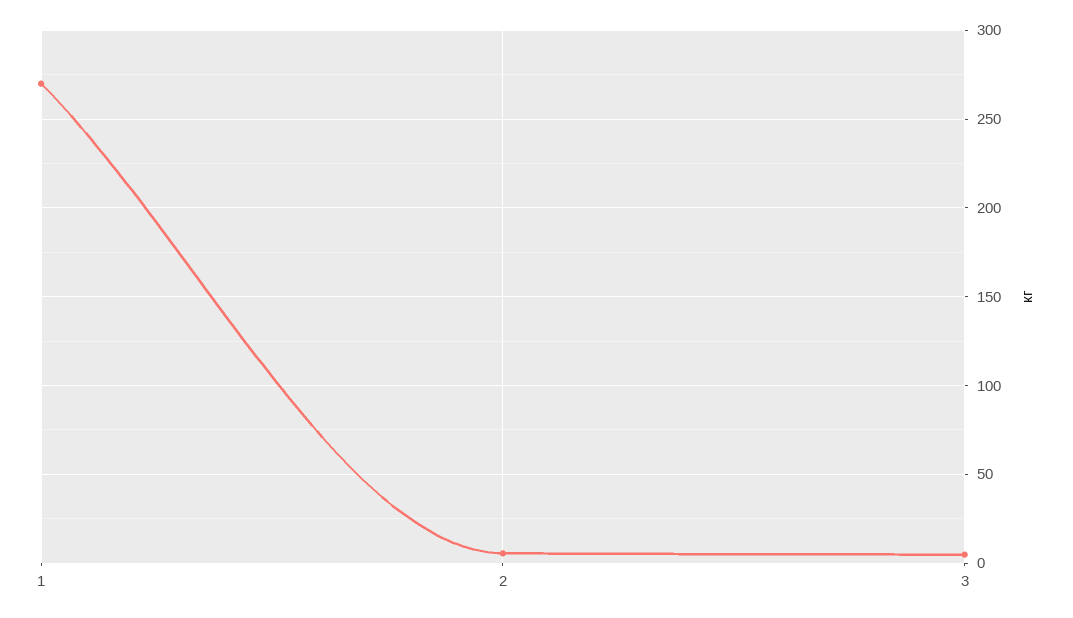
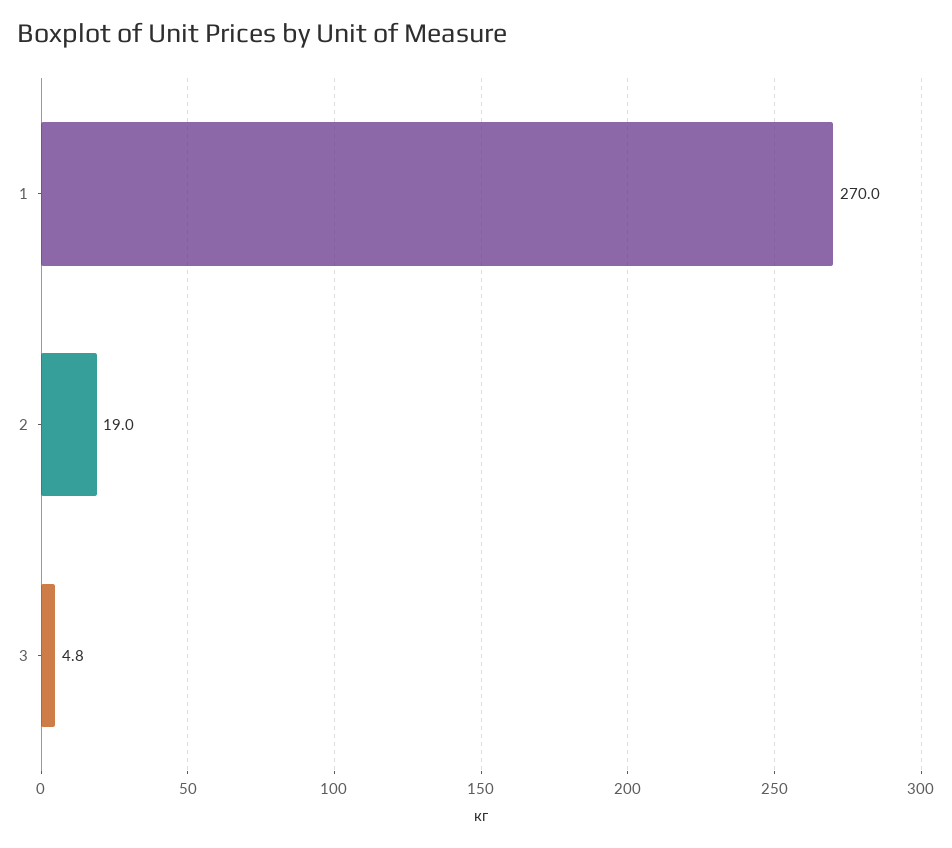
2: 5 -> 19

